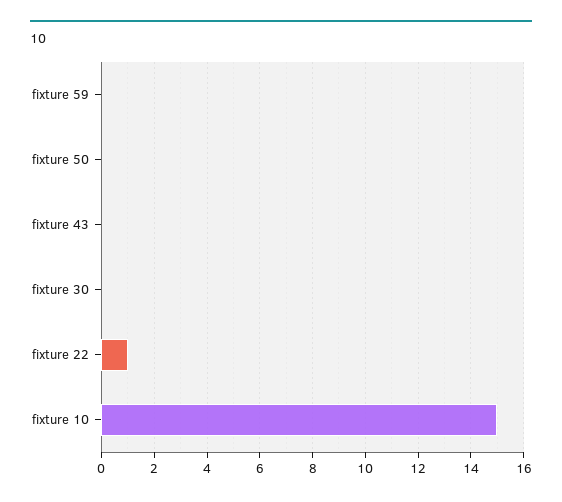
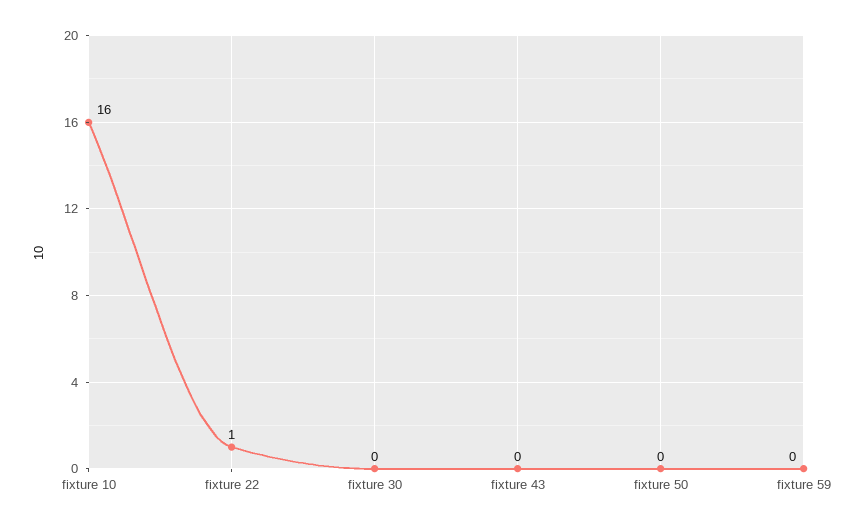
fixture 10: 15 -> 16

